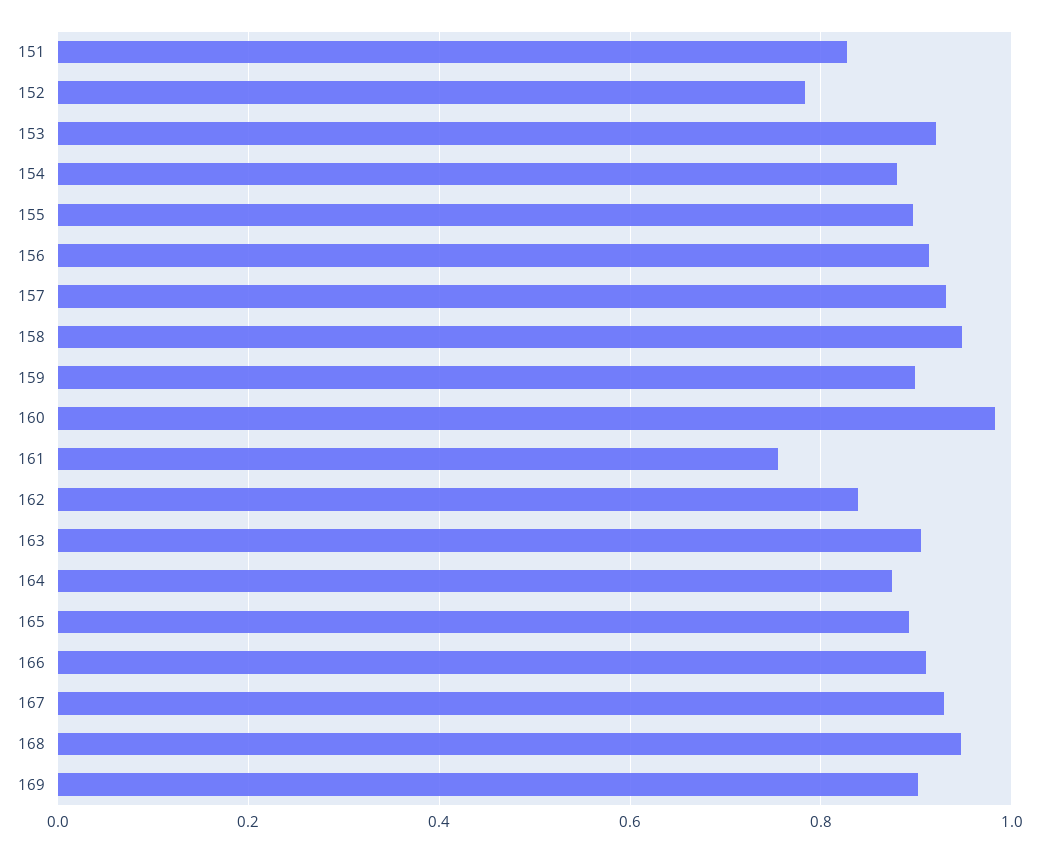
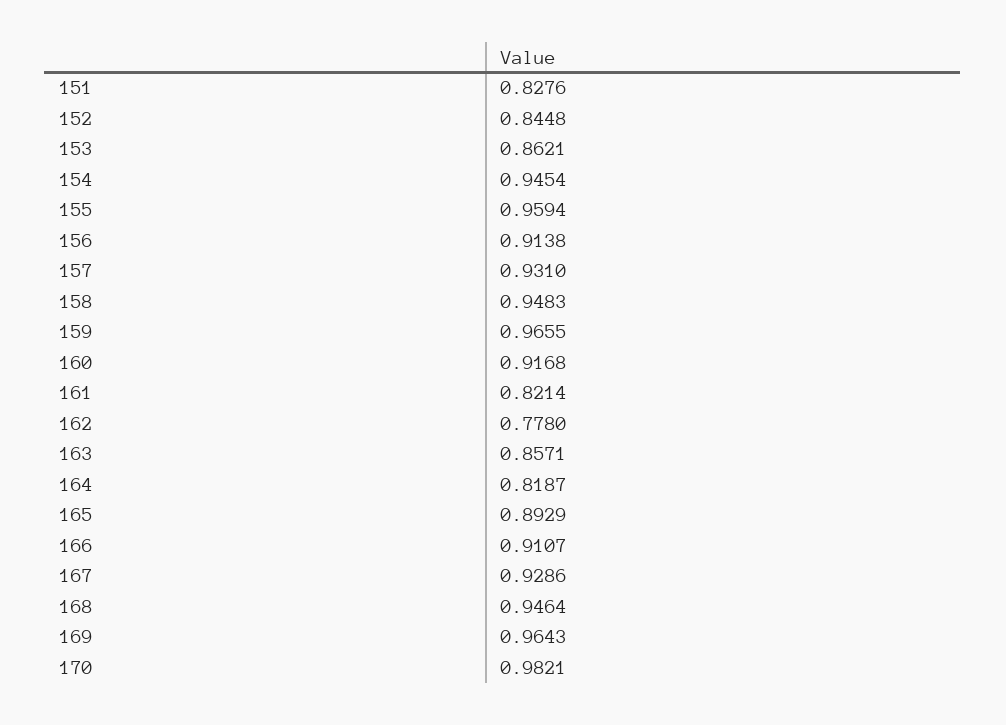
152: 0.78 -> 0.8448
153: 0.92 -> 0.8621
154: 0.88 -> 0.9454
155: 0.9 -> 0.9594
159: 0.9 -> 0.9655
160: 0.98 -> 0.9168
161: 0.76 -> 0.8214
162: 0.84 -> 0.778
163: 0.9 -> 0.8571
164: 0.88 -> 0.8187
169: 0.9 -> 0.9643
170: none -> 0.9821

